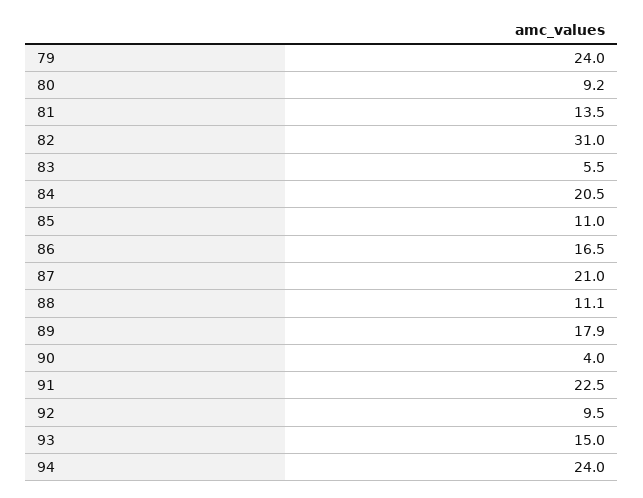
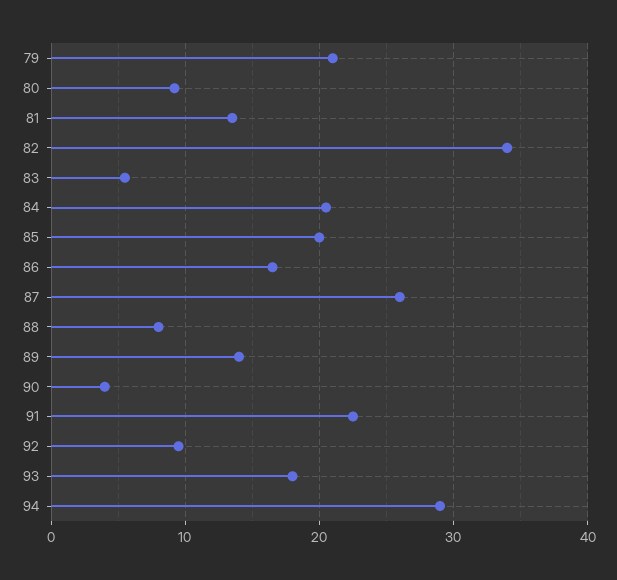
79: 24 -> 21
82: 31 -> 34
85: 11 -> 20
87: 21 -> 26
88: 11.1 -> 8
89: 17.9 -> 14
93: 15 -> 18
94: 24 -> 29

